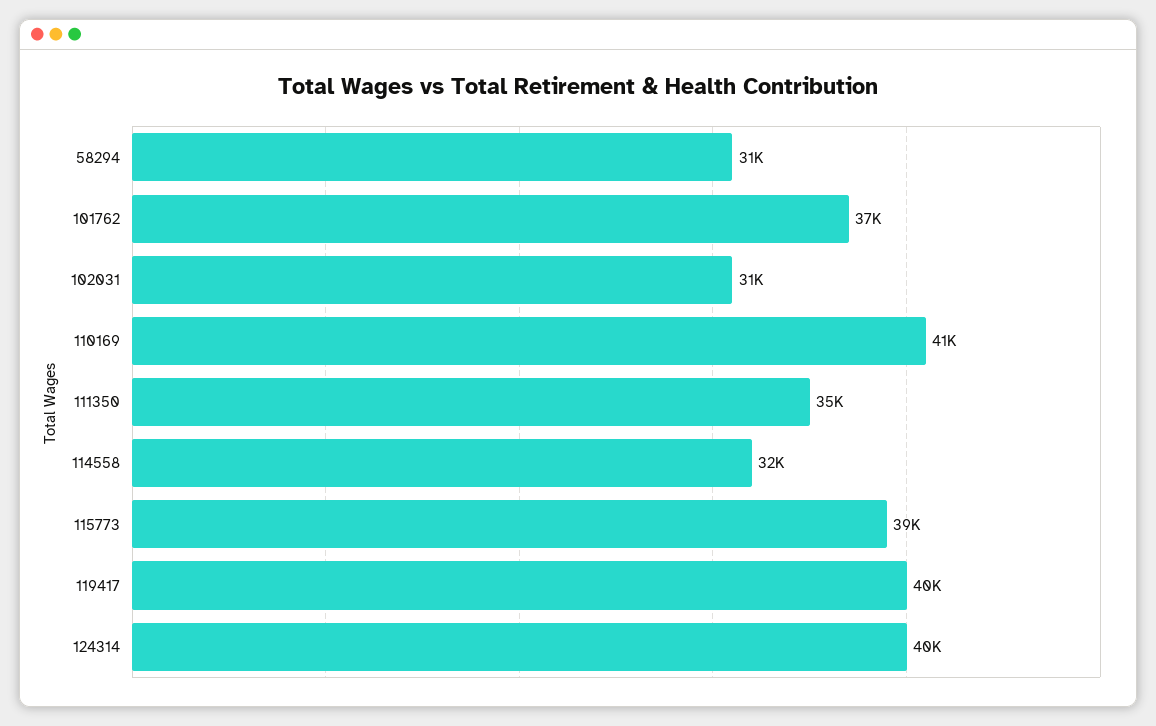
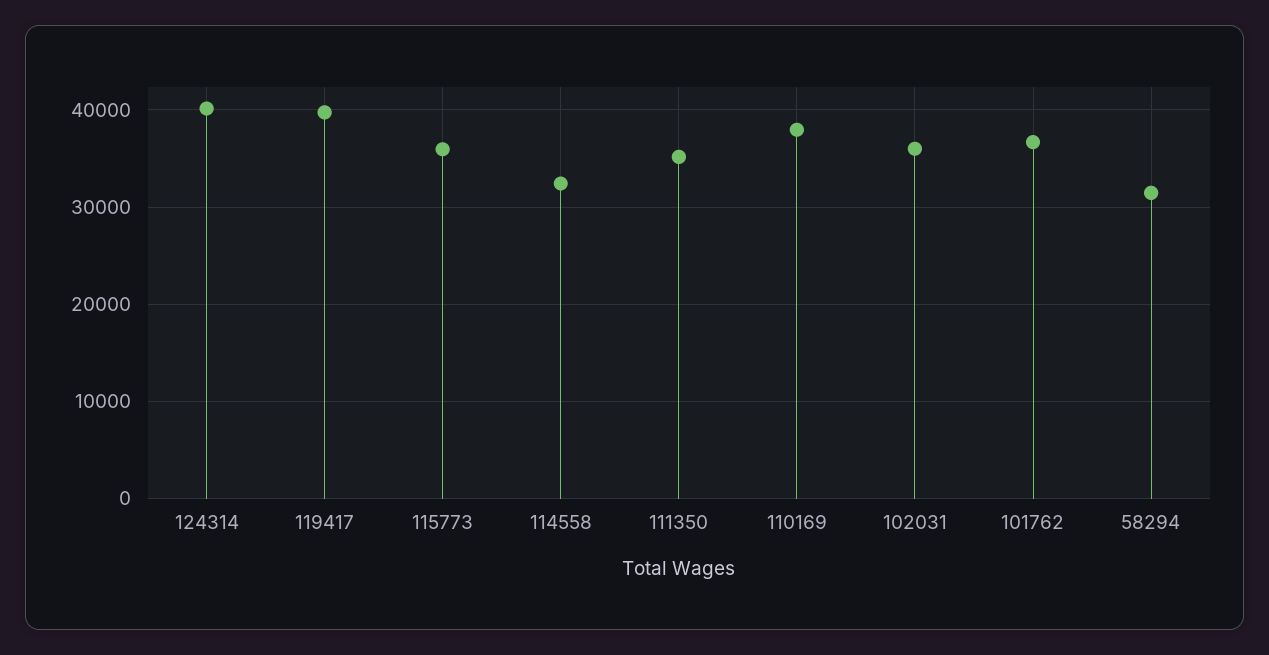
102031: 31000 -> 36000
110169: 41000 -> 38000
115773: 39000 -> 36000

